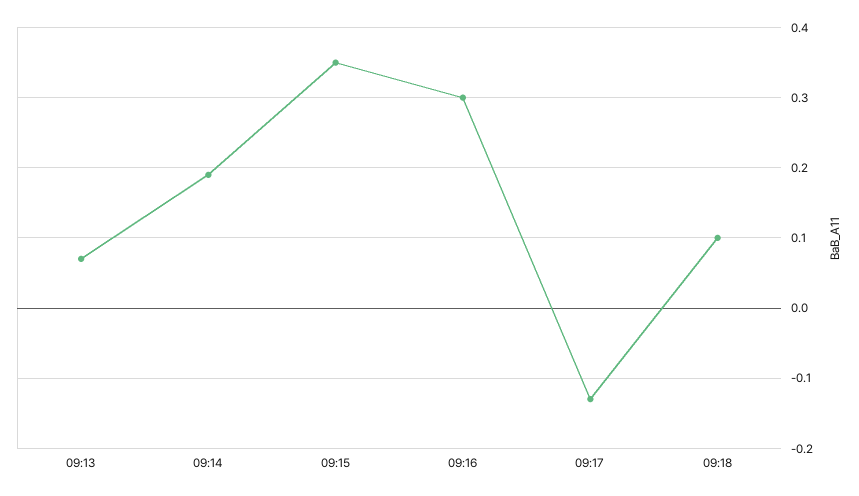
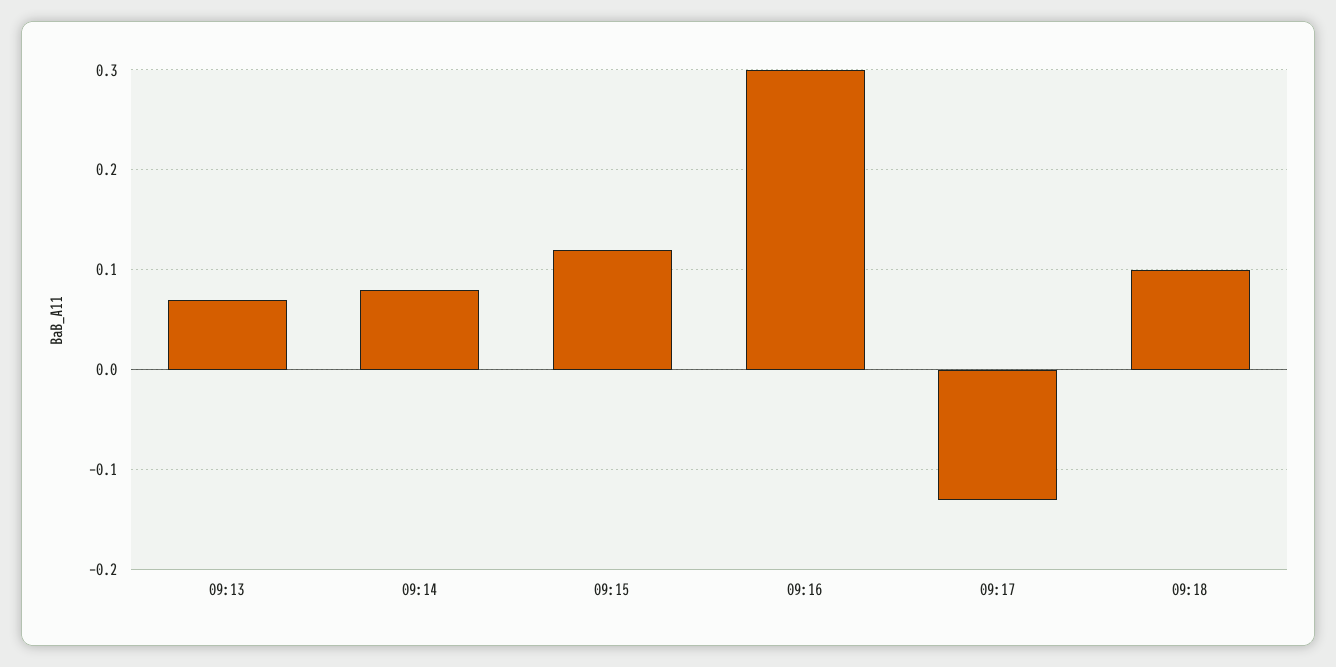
09:14: 0.19 -> 0.08
09:15: 0.35 -> 0.12

